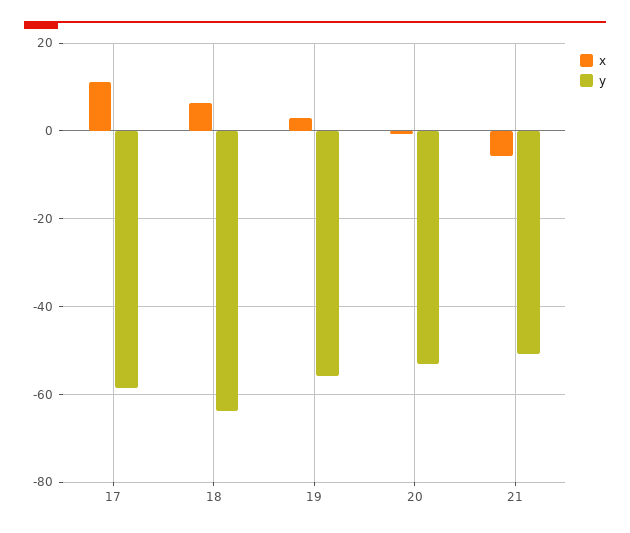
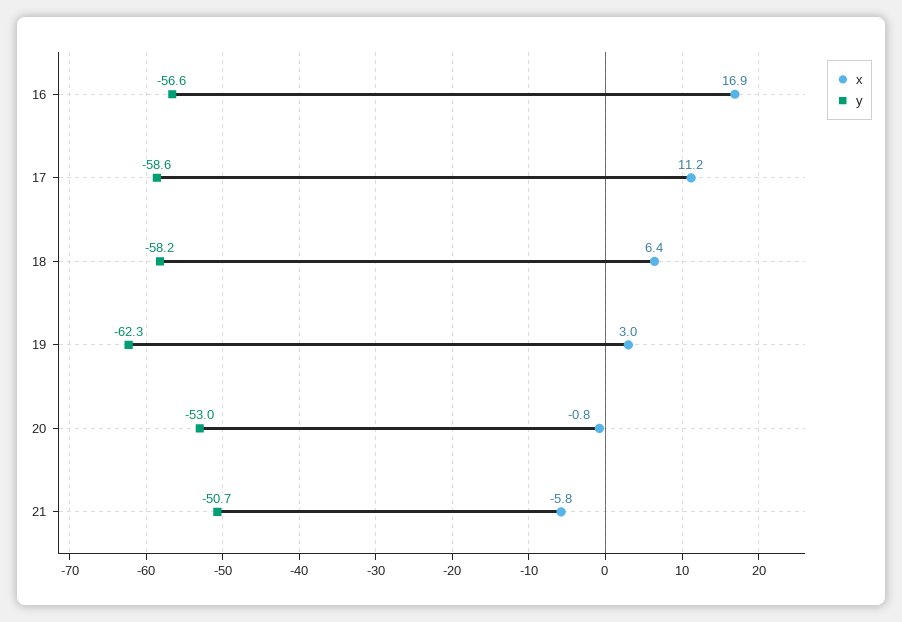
y, 18: -64 -> -58.2
y, 19: -56 -> -62.3
x, 16: none -> 16.9
y, 16: none -> -56.6

